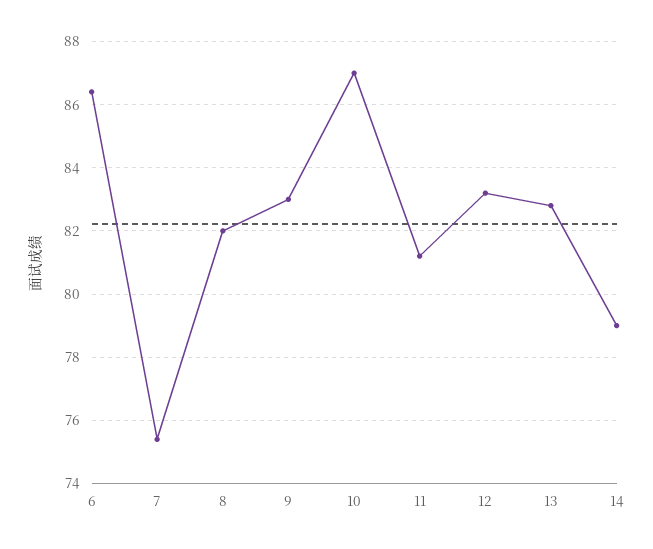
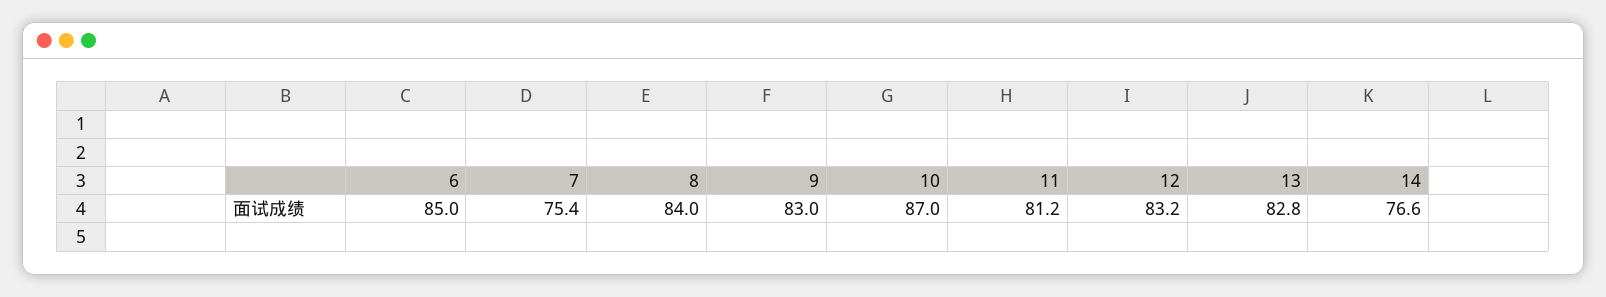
6: 86.5 -> 85
8: 82 -> 84
14: 79 -> 76.6

